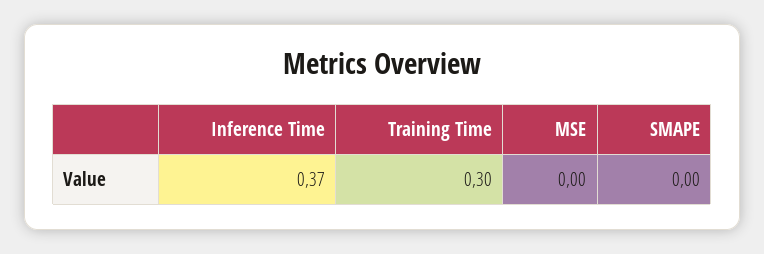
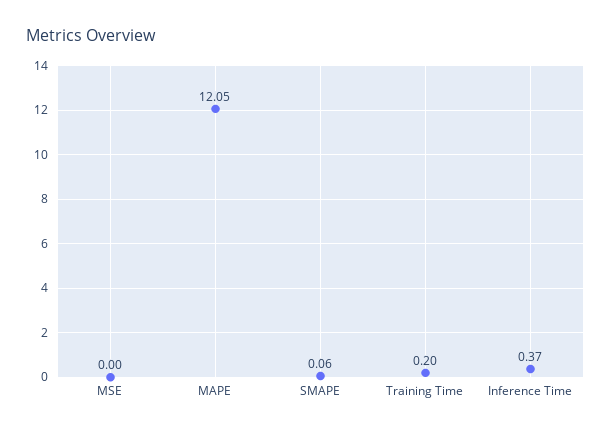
Training Time: 0.3 -> 0.2
SMAPE: 0 -> 0.06
MAPE: none -> 12.05

